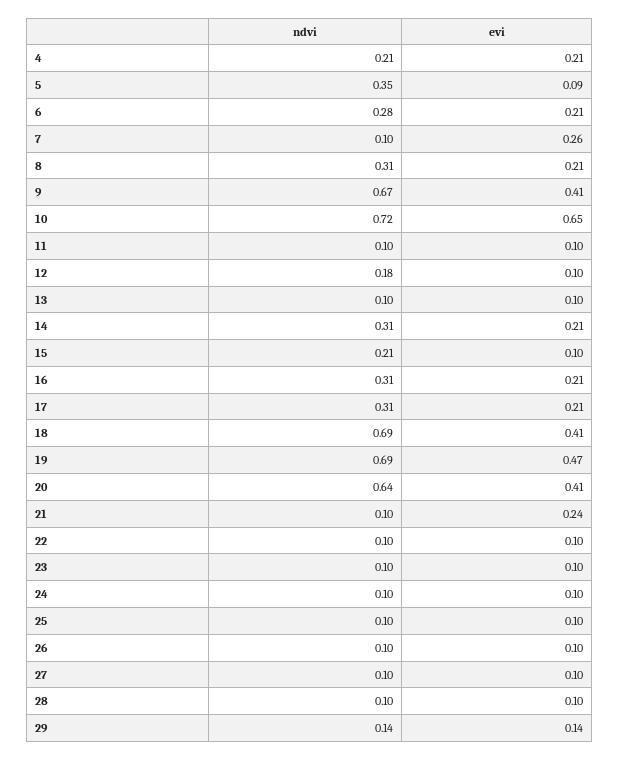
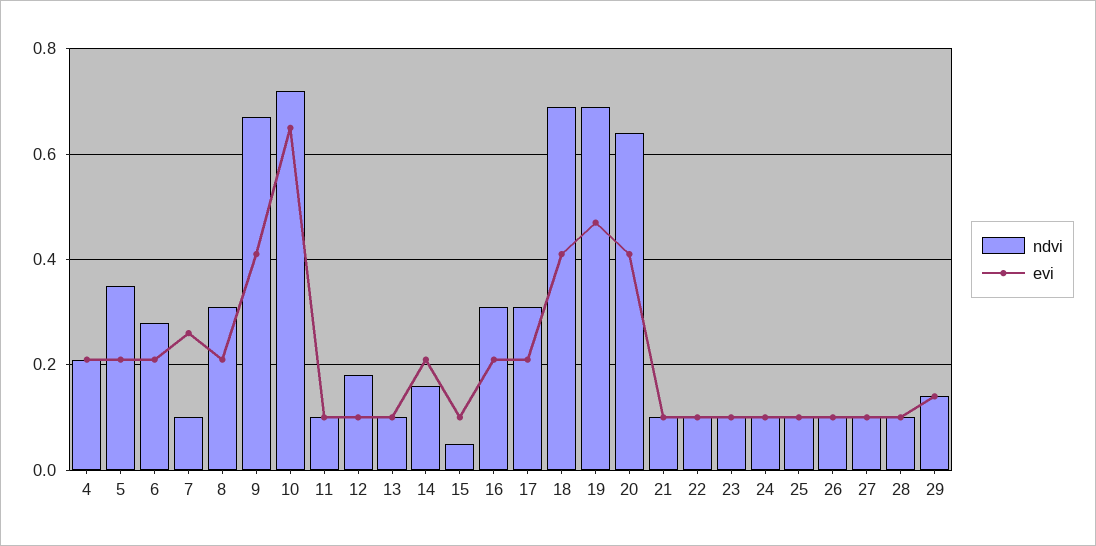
evi, 5: 0.09 -> 0.2
ndvi, 14: 0.31 -> 0.15
ndvi, 15: 0.21 -> 0.05
evi, 21: 0.24 -> 0.1

